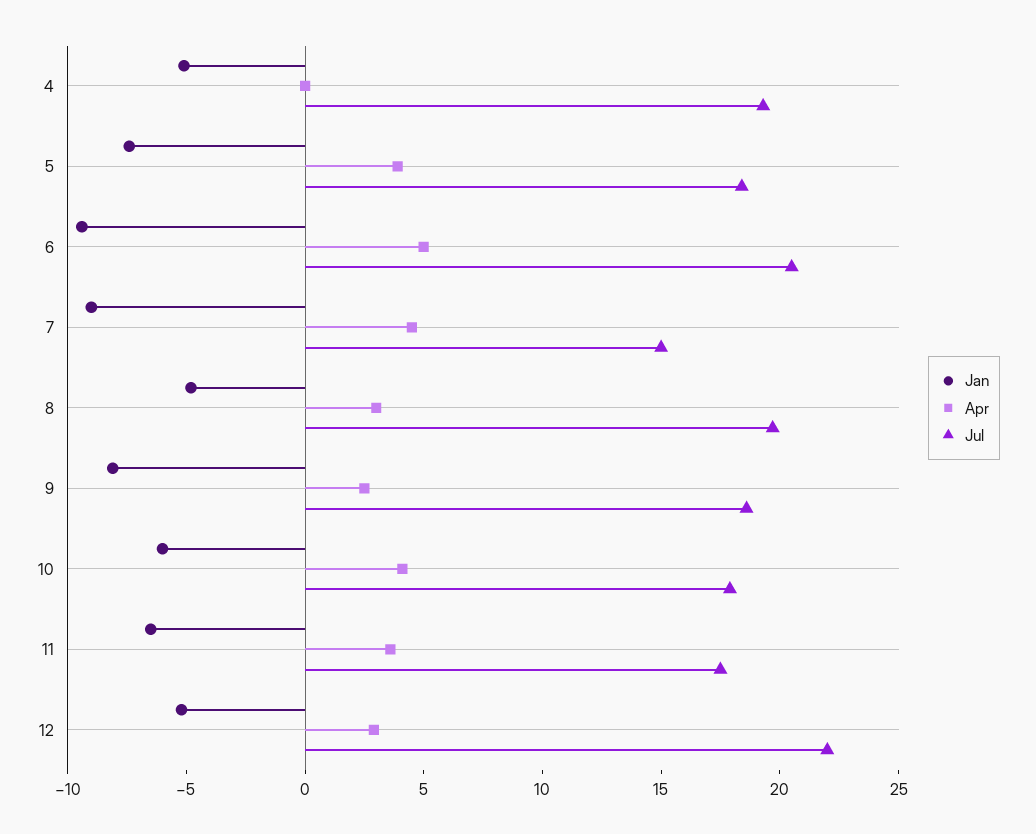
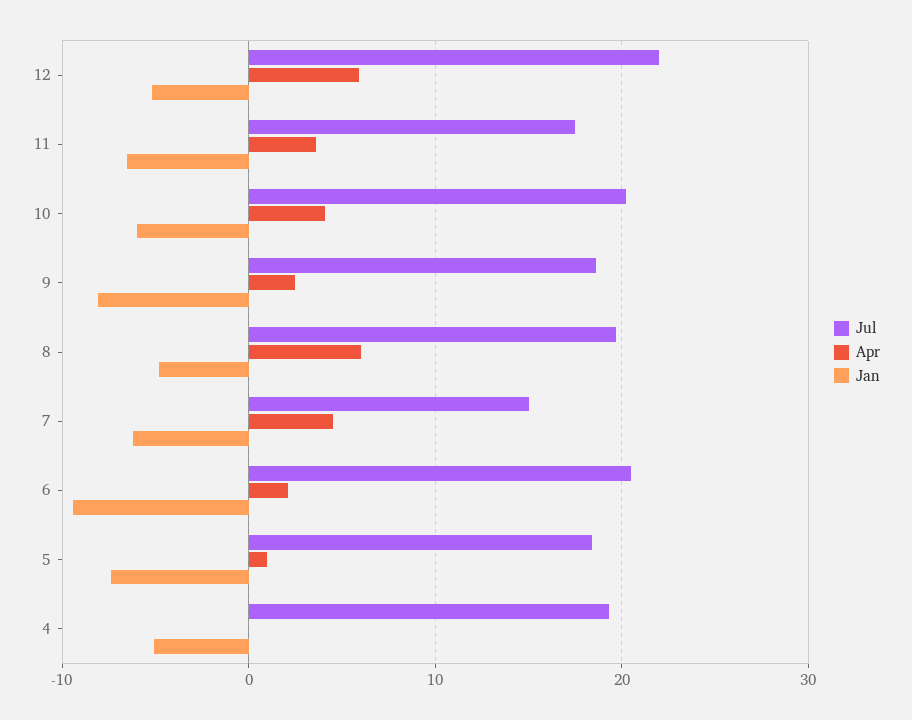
Apr, 5: 4 -> 1
Apr, 6: 5 -> 2
Jan, 7: -9 -> -6
Apr, 8: 3 -> 6
Jul, 10: 18 -> 20
Apr, 12: 3 -> 6

